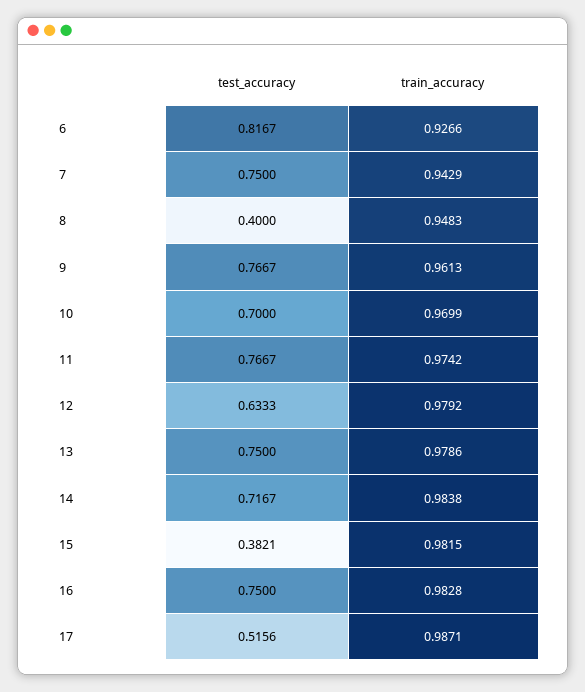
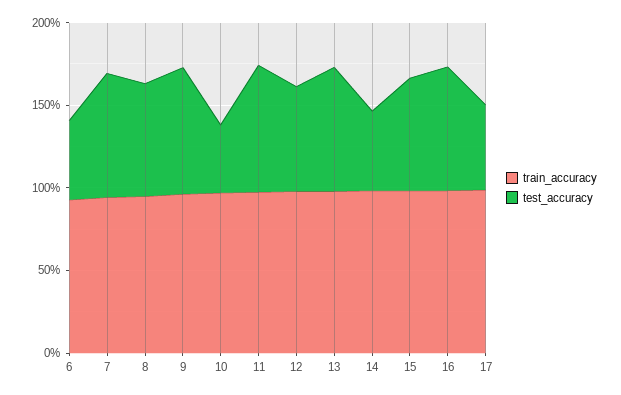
test_accuracy, 6: 0.8167 -> 0.5
test_accuracy, 8: 0.4 -> 0.7
test_accuracy, 10: 0.7 -> 0.4
test_accuracy, 14: 0.7167 -> 0.5
test_accuracy, 15: 0.3821 -> 0.7

